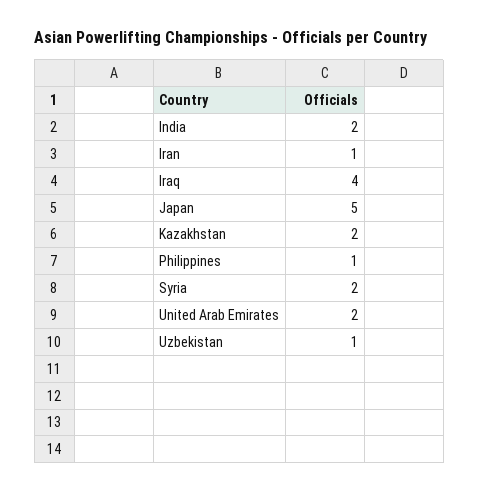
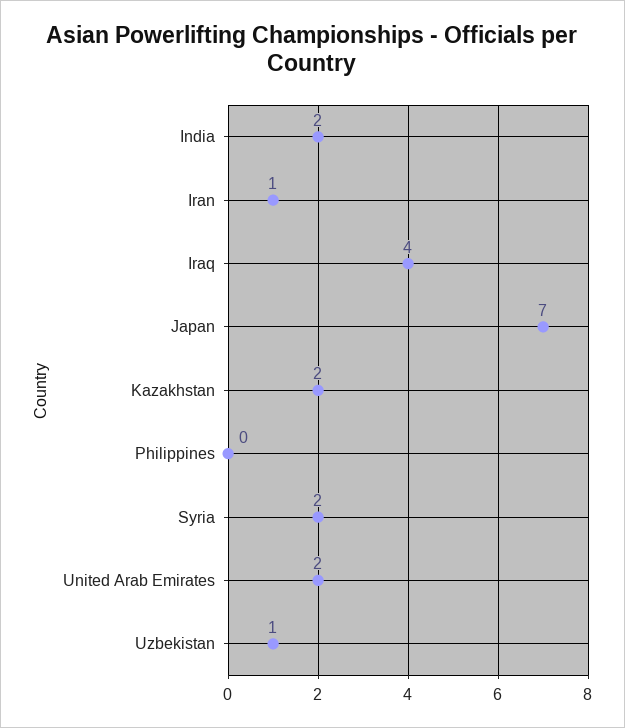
Japan: 5 -> 7
Philippines: 1 -> 0

